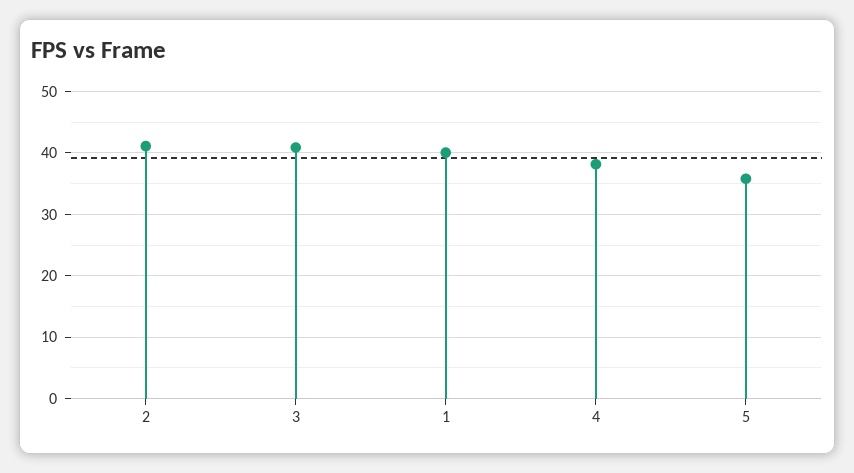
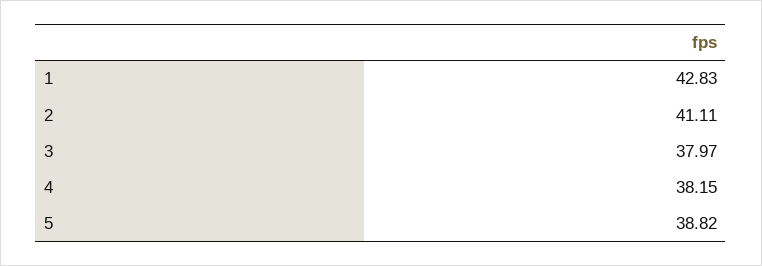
3: 41 -> 37.97
1: 40 -> 42.83
5: 36 -> 38.82

